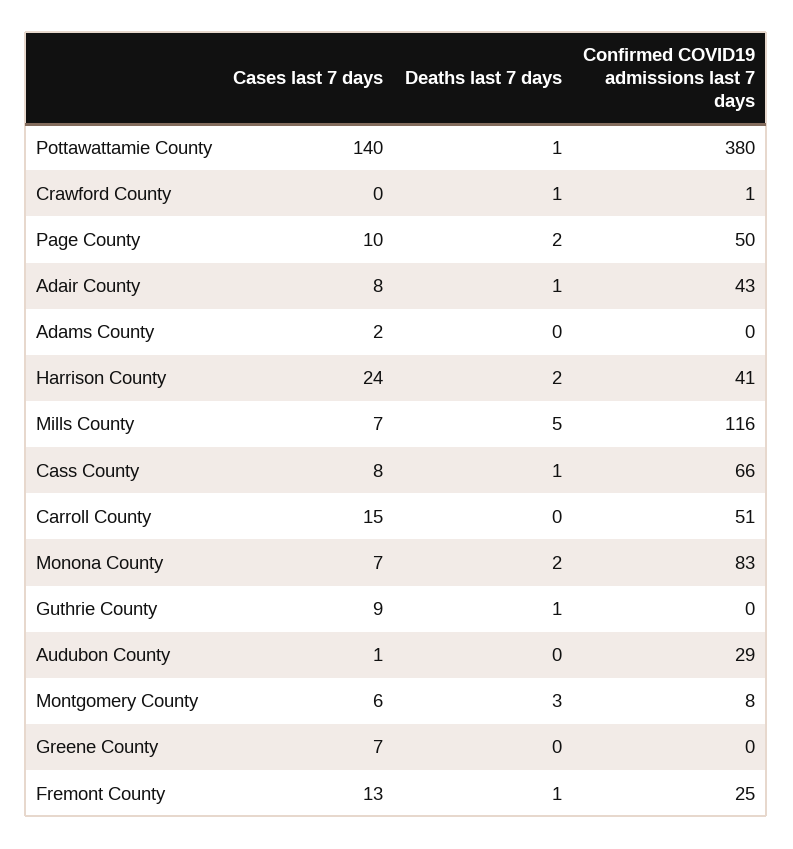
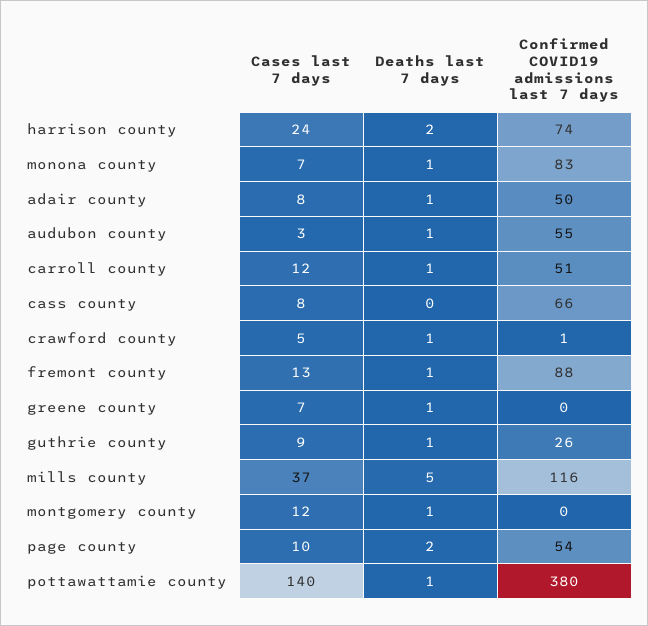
Cases last 7 days, Crawford County: 0 -> 5
Confirmed COVID19 admissions last 7 days, Page County: 50 -> 54
Confirmed COVID19 admissions last 7 days, Adair County: 43 -> 50
Cases last 7 days, Adams County: 2 -> none
Deaths last 7 days, Adams County: 0 -> none
Confirmed COVID19 admissions last 7 days, Adams County: 0 -> none
Confirmed COVID19 admissions last 7 days, Harrison County: 41 -> 74
Cases last 7 days, Mills County: 7 -> 37
Deaths last 7 days, Cass County: 1 -> 0
Cases last 7 days, Carroll County: 15 -> 12
Deaths last 7 days, Carroll County: 0 -> 1
Deaths last 7 days, Monona County: 2 -> 1
Confirmed COVID19 admissions last 7 days, Guthrie County: 0 -> 26
Cases last 7 days, Audubon County: 1 -> 3
Deaths last 7 days, Audubon County: 0 -> 1
Confirmed COVID19 admissions last 7 days, Audubon County: 29 -> 55
Cases last 7 days, Montgomery County: 6 -> 12
Deaths last 7 days, Montgomery County: 3 -> 1
Confirmed COVID19 admissions last 7 days, Montgomery County: 8 -> 0
Deaths last 7 days, Greene County: 0 -> 1
Confirmed COVID19 admissions last 7 days, Fremont County: 25 -> 88

